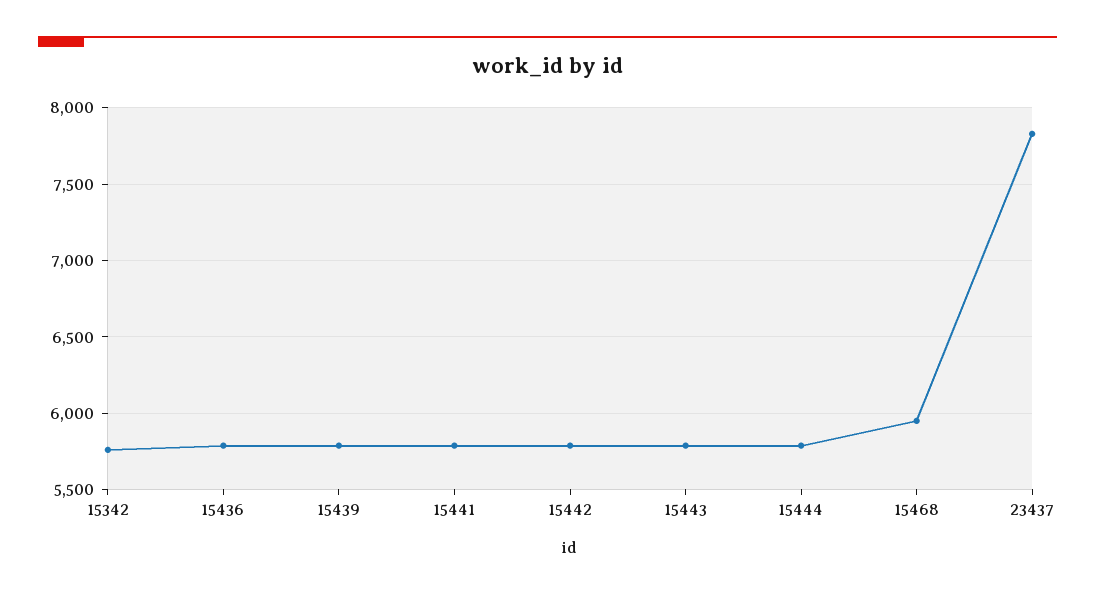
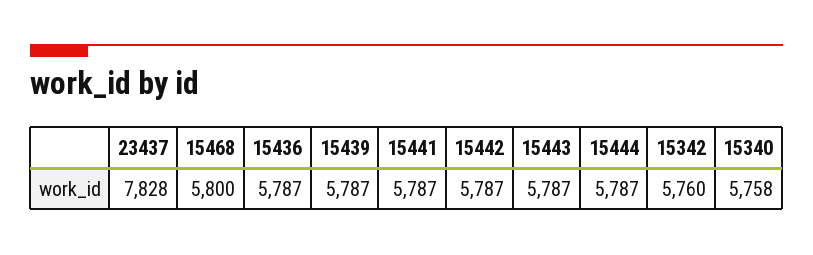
15468: 5950 -> 5800
15340: none -> 5758

